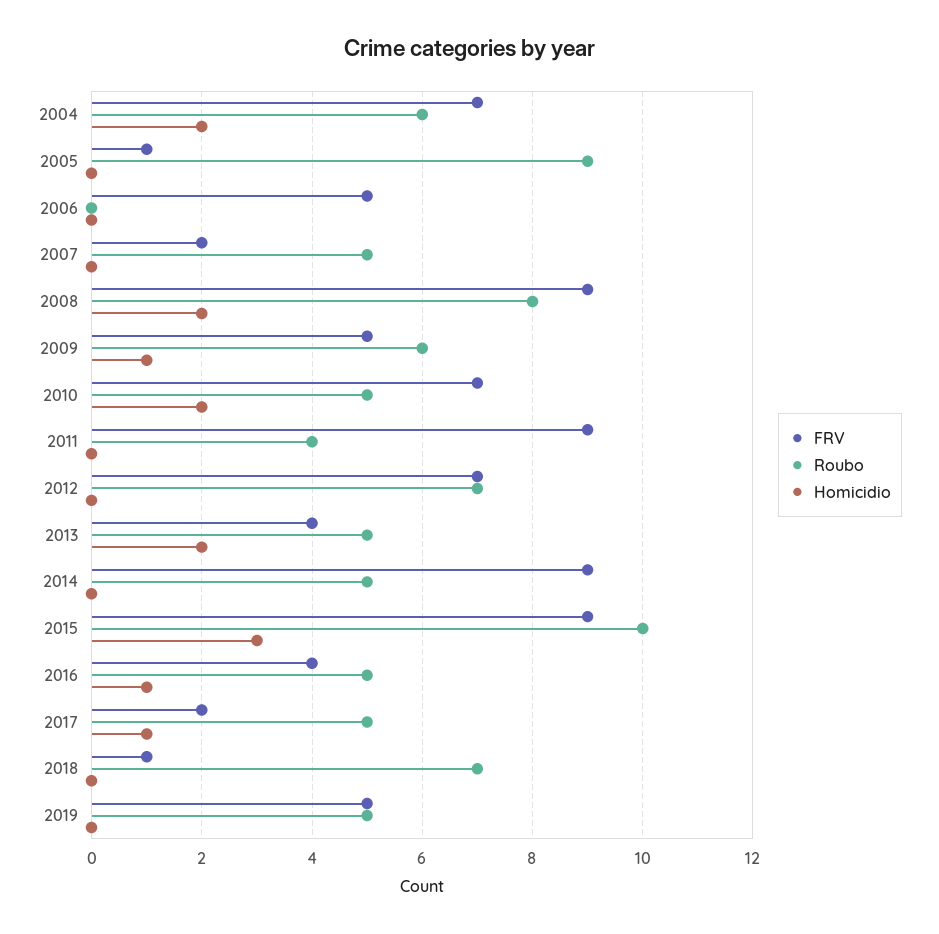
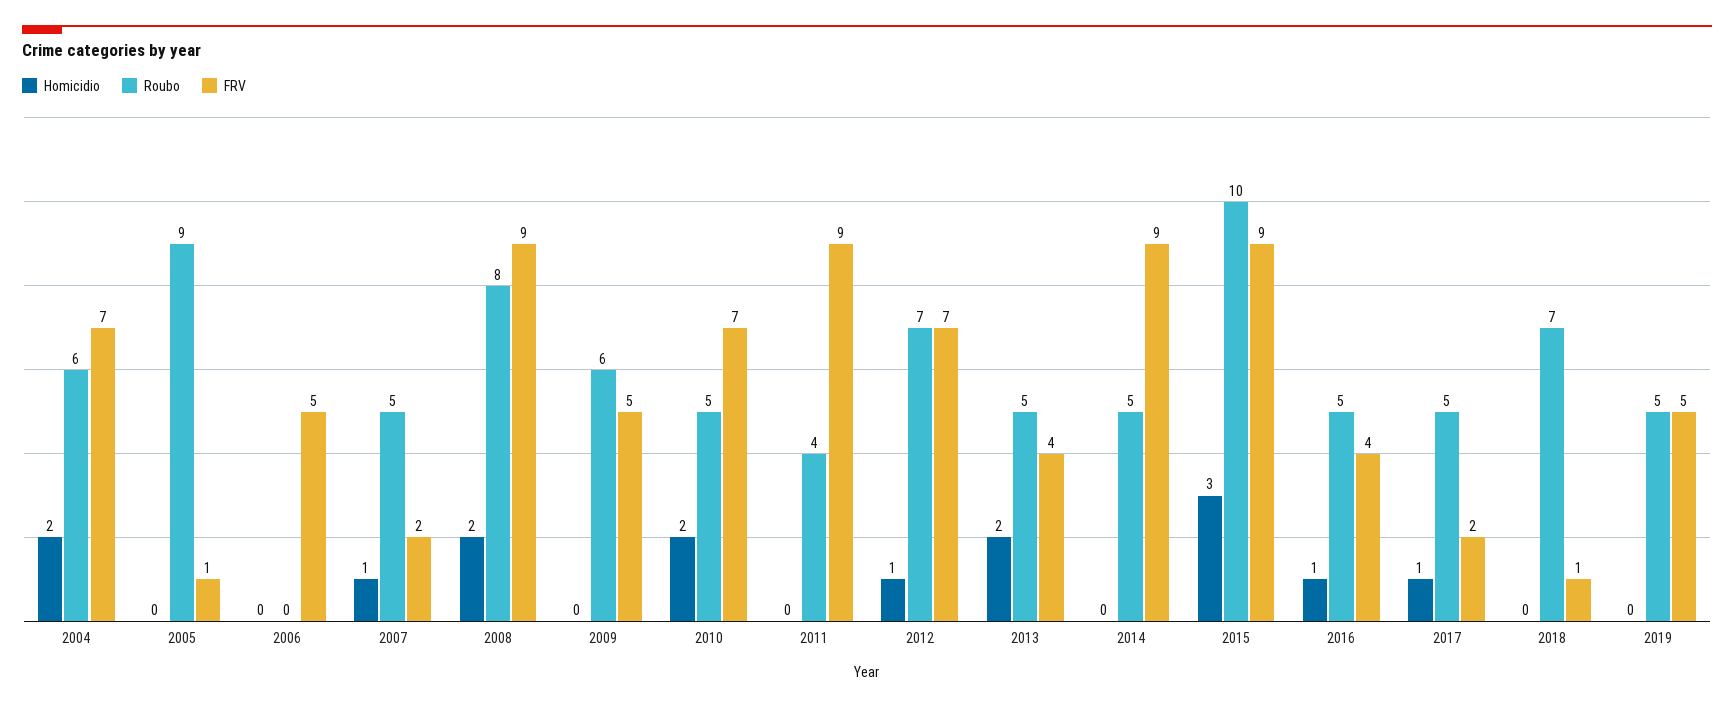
Homicidio, 2007: 0 -> 1
Homicidio, 2009: 1 -> 0
Homicidio, 2012: 0 -> 1

